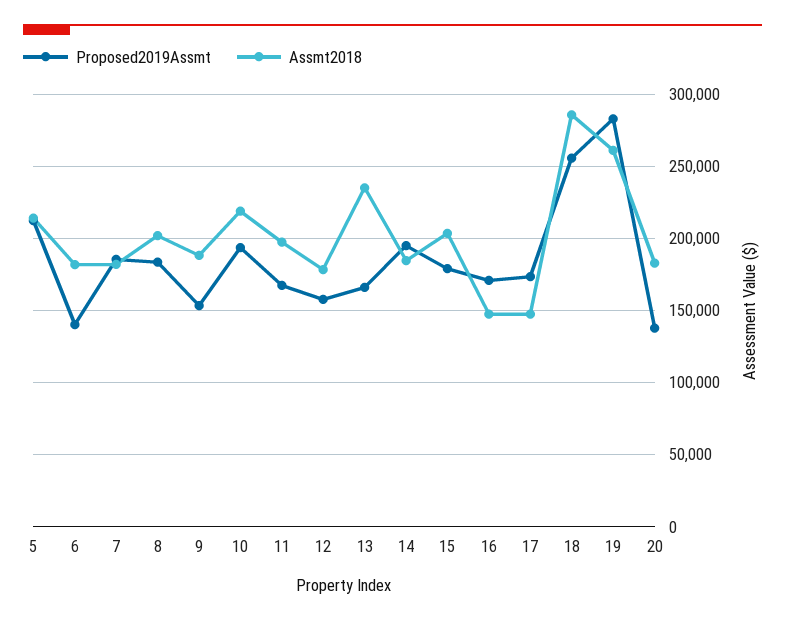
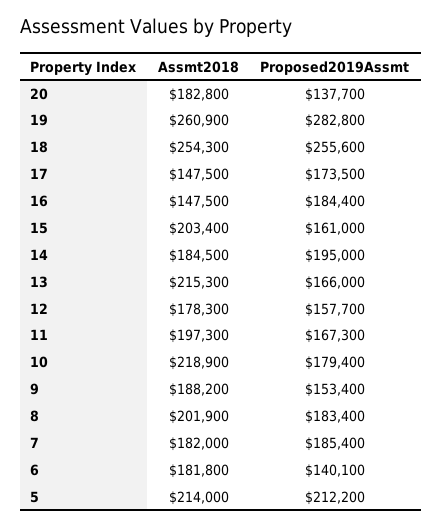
Proposed2019Assmt, 10: 195000 -> 179400
Assmt2018, 13: 235000 -> 215300
Proposed2019Assmt, 15: 180000 -> 161000
Proposed2019Assmt, 16: 170000 -> 184400
Assmt2018, 18: 285000 -> 254300

